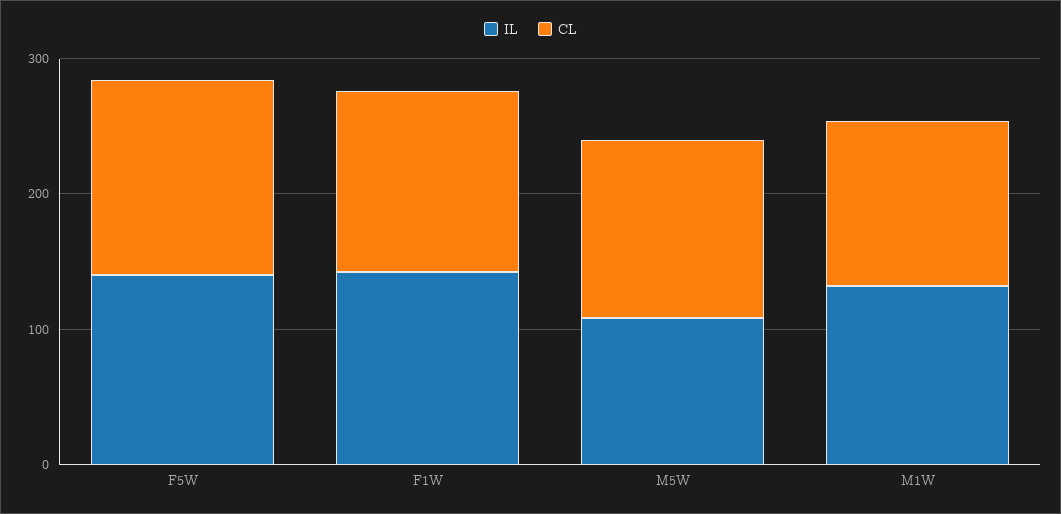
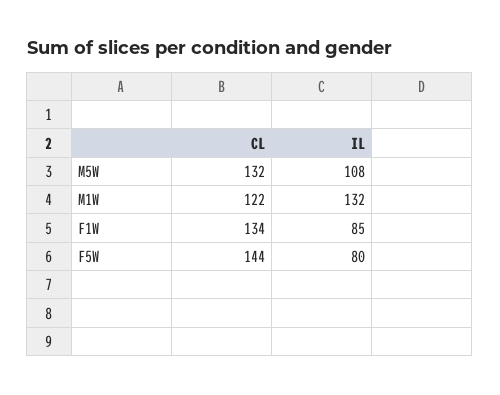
IL, F5W: 140 -> 80
IL, F1W: 140 -> 85

